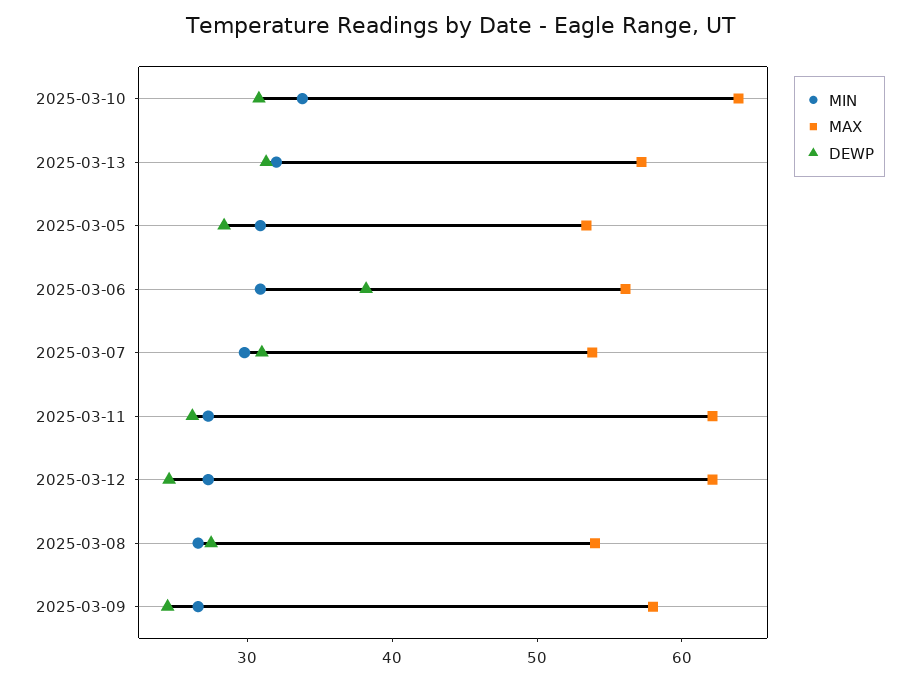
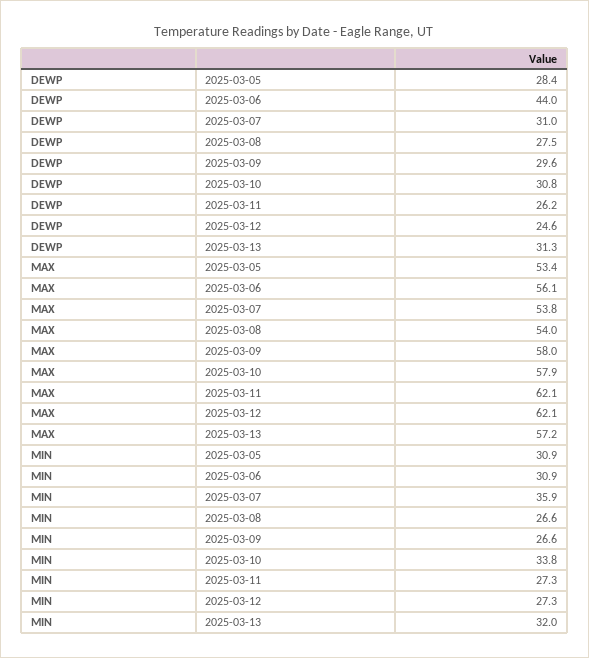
MAX, 2025-03-10: 64 -> 57.9
DEWP, 2025-03-06: 38 -> 44
MIN, 2025-03-07: 30 -> 35.9
DEWP, 2025-03-09: 24 -> 29.6

